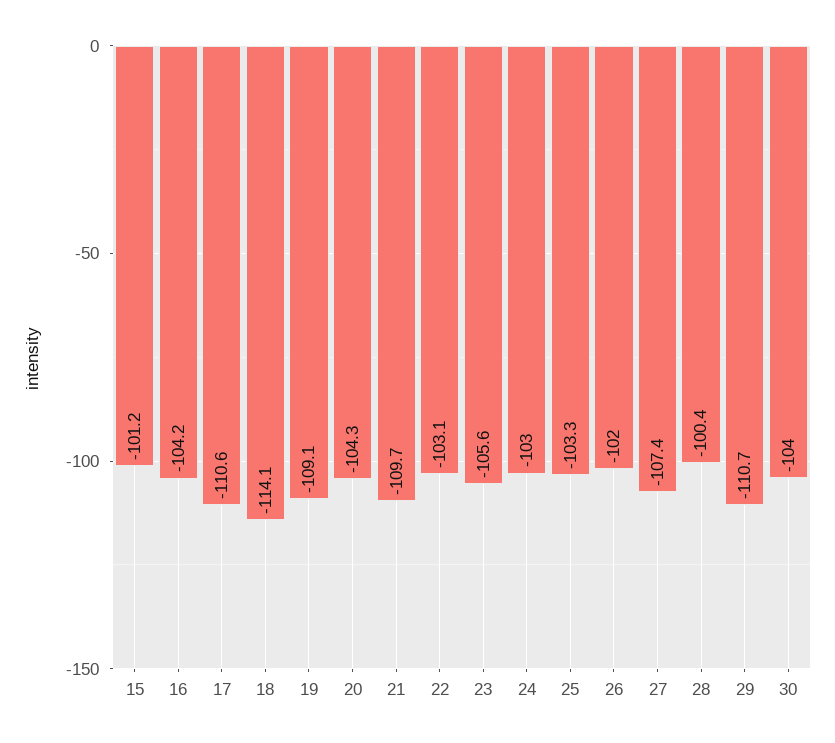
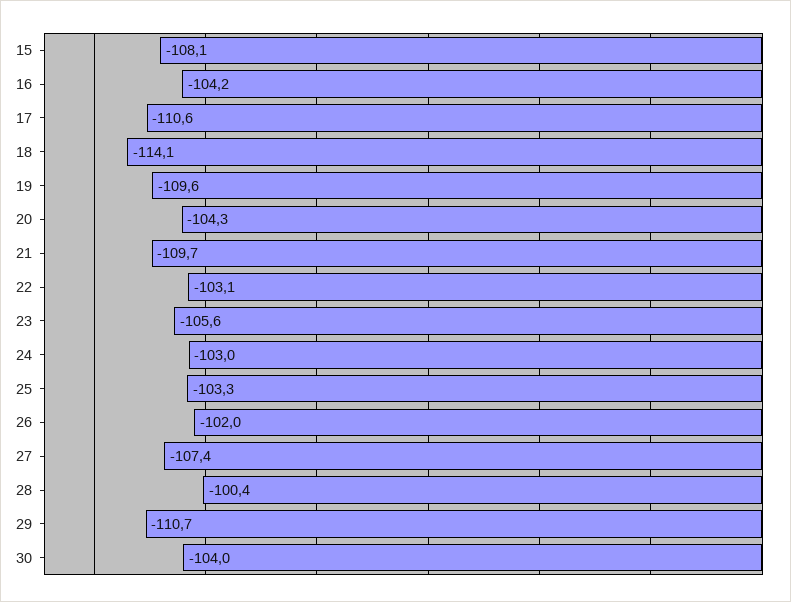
15: -101.2 -> -108.1
19: -109.1 -> -109.6

